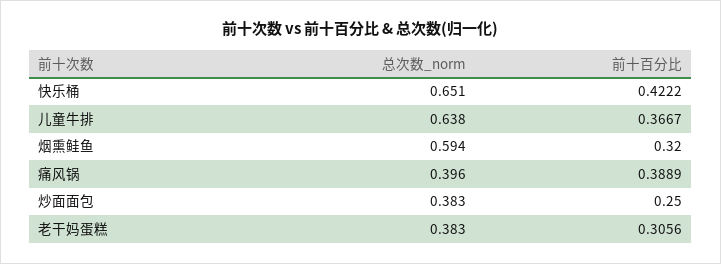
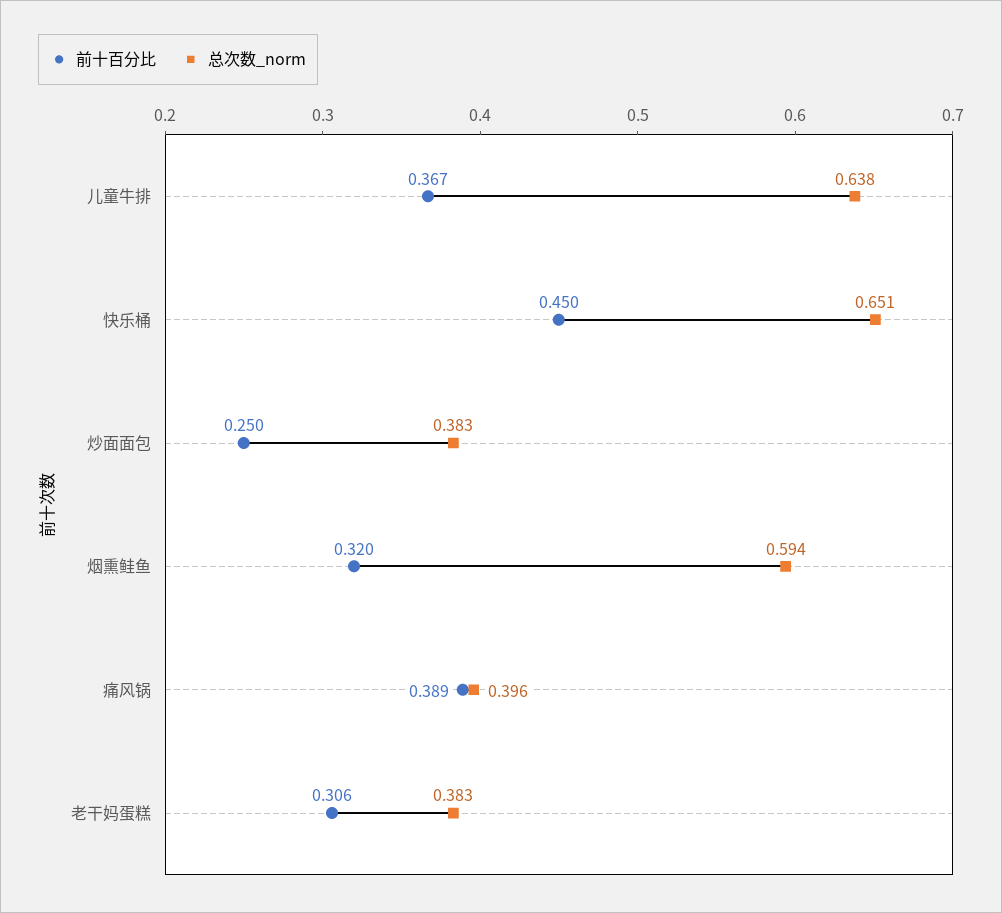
前十百分比, 快乐桶: 0.4222 -> 0.45

